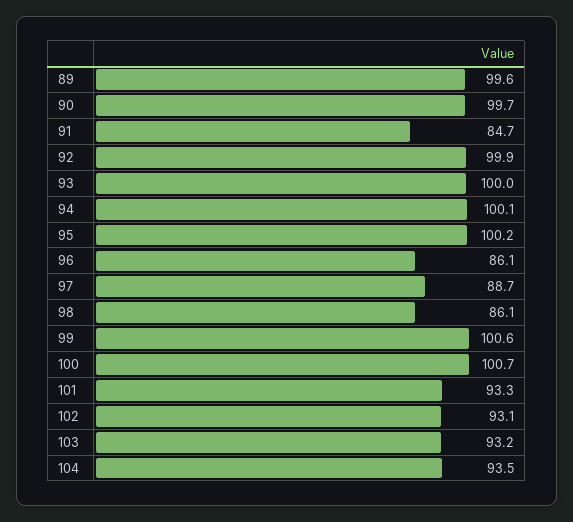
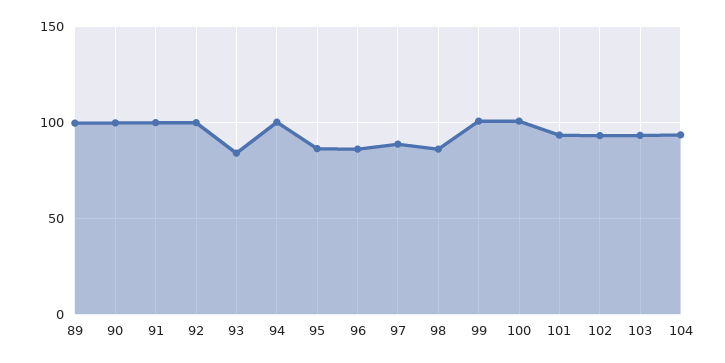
91: 84.7 -> 100
93: 100 -> 85
95: 100.2 -> 85

